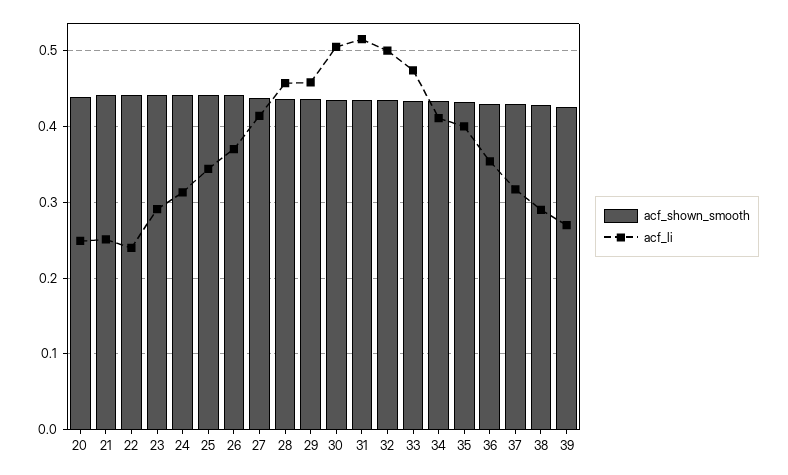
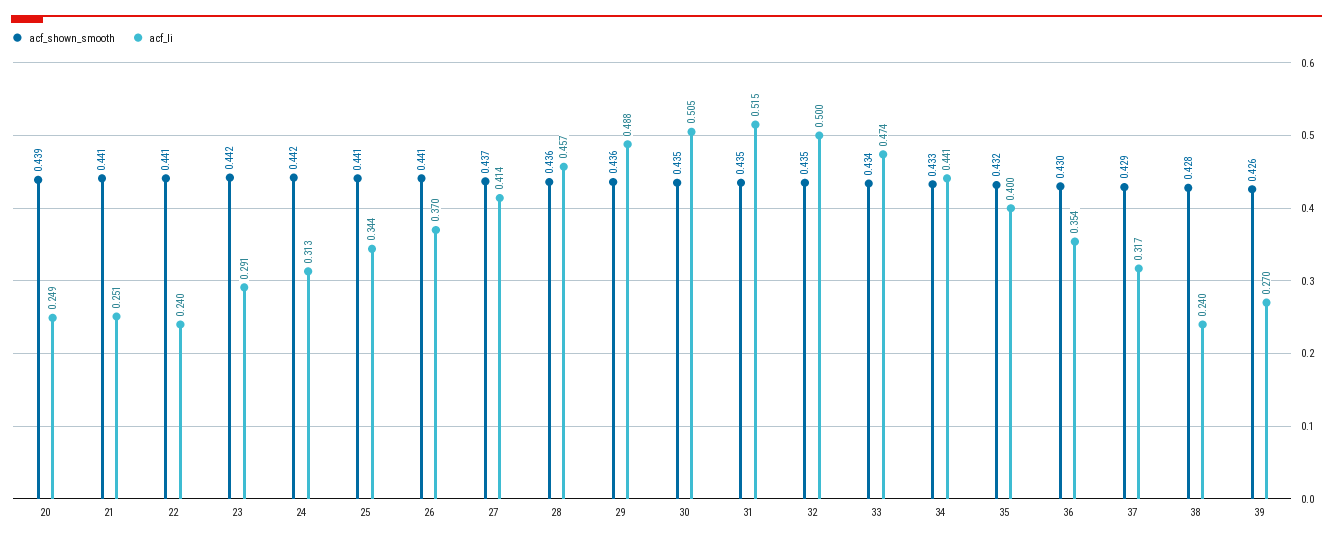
acf_li, 29: 0.46 -> 0.488
acf_li, 34: 0.41 -> 0.441
acf_li, 38: 0.29 -> 0.24

